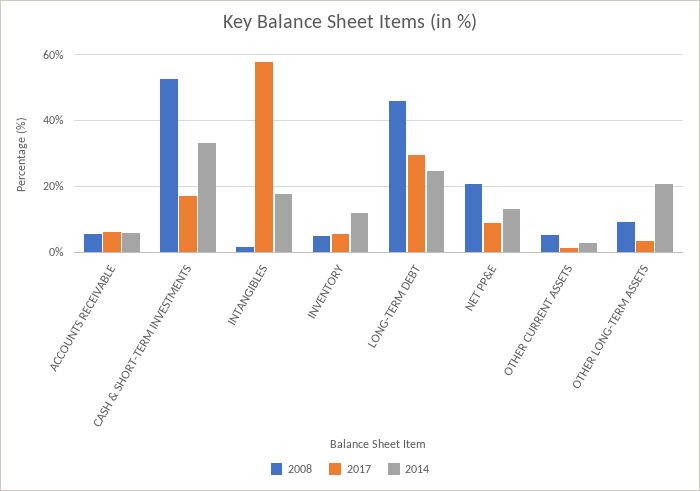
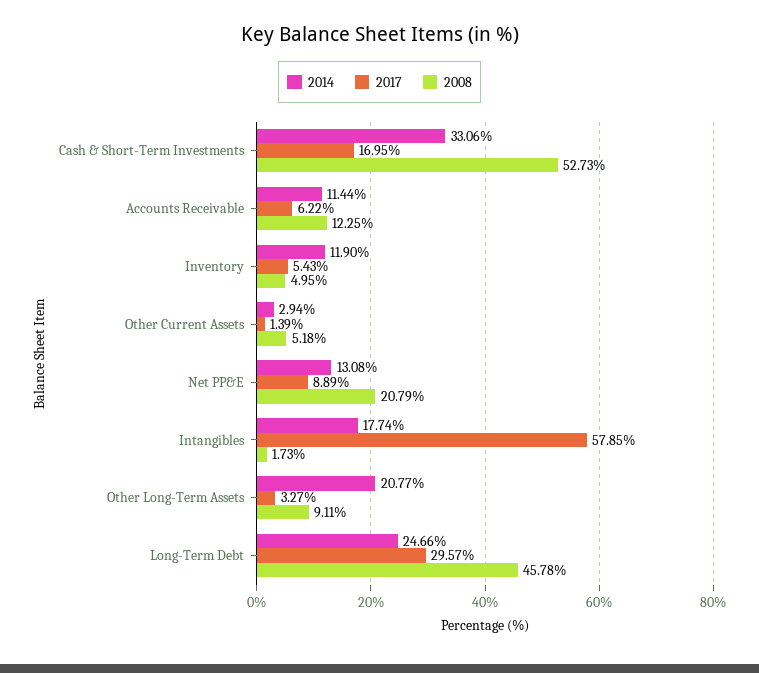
2008, ACCOUNTS RECEIVABLE: 6 -> 12.25
2014, ACCOUNTS RECEIVABLE: 6 -> 11.44

